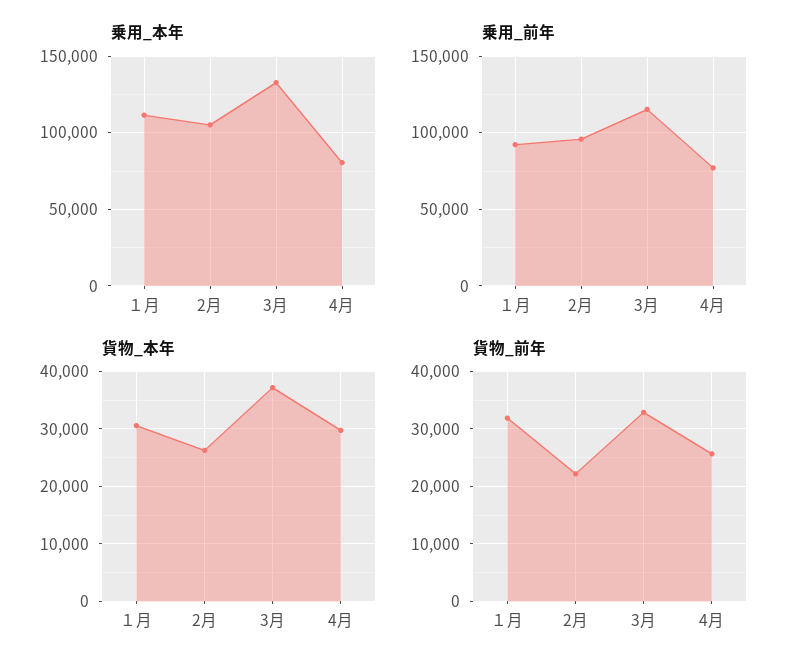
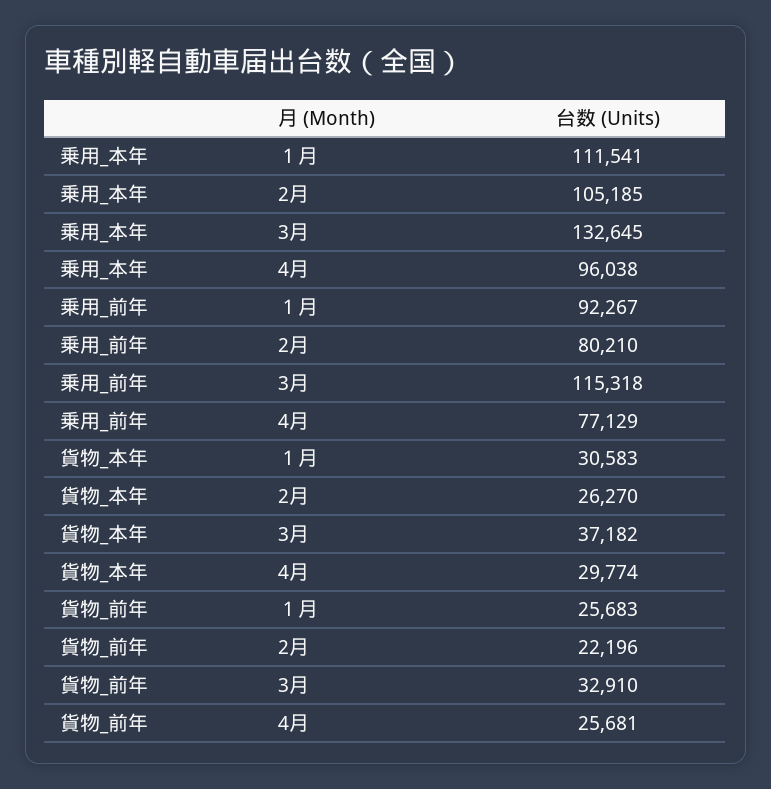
乗用_本年, 4月: 80000 -> 96038
乗用_前年, 2月: 95000 -> 80210
貨物_前年, １月: 32000 -> 25683

